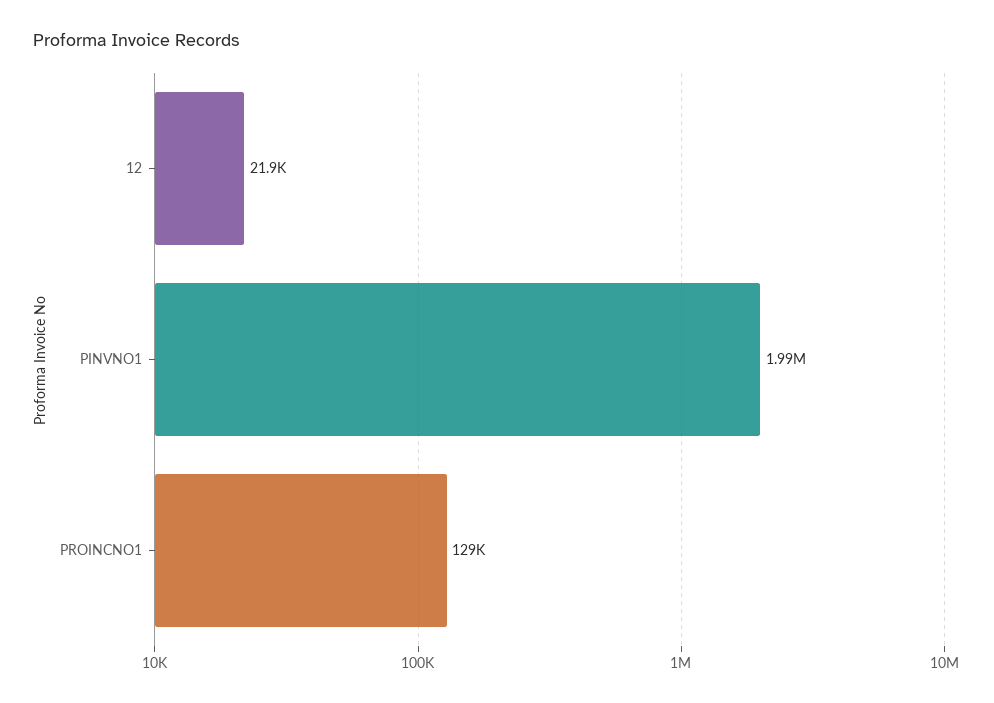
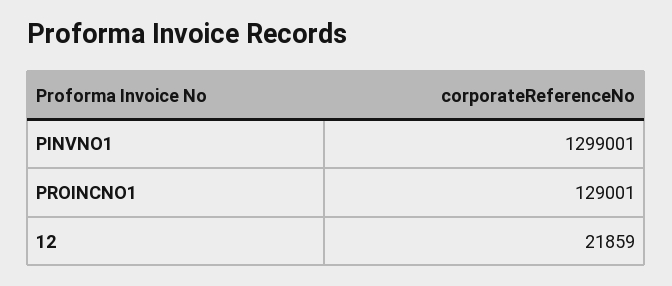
PINVNO1: 1990000 -> 1299001

